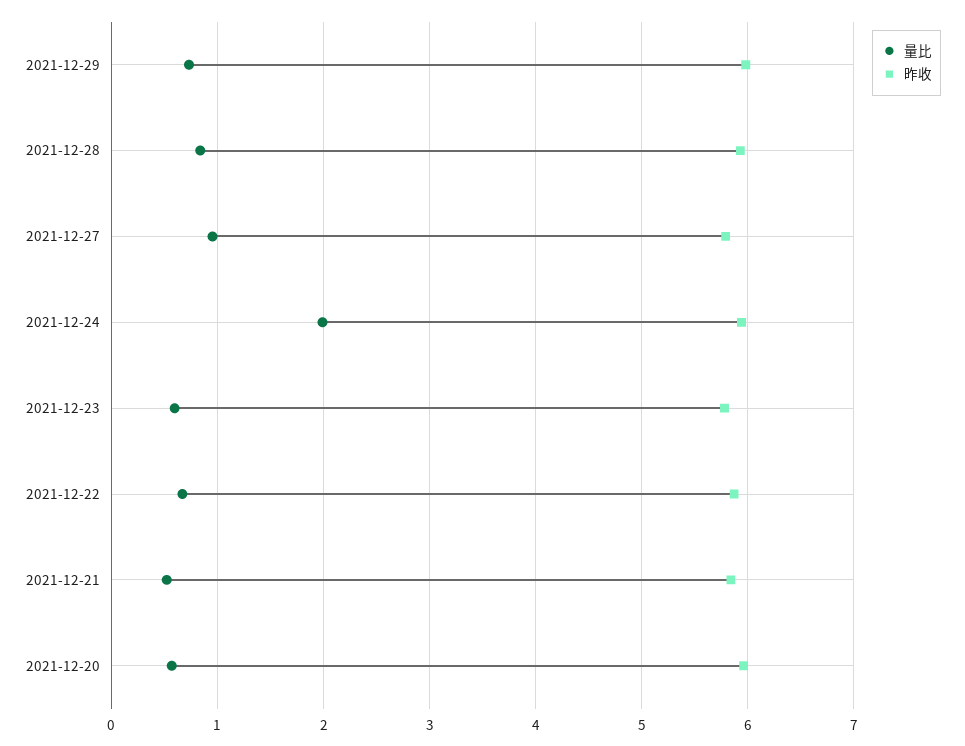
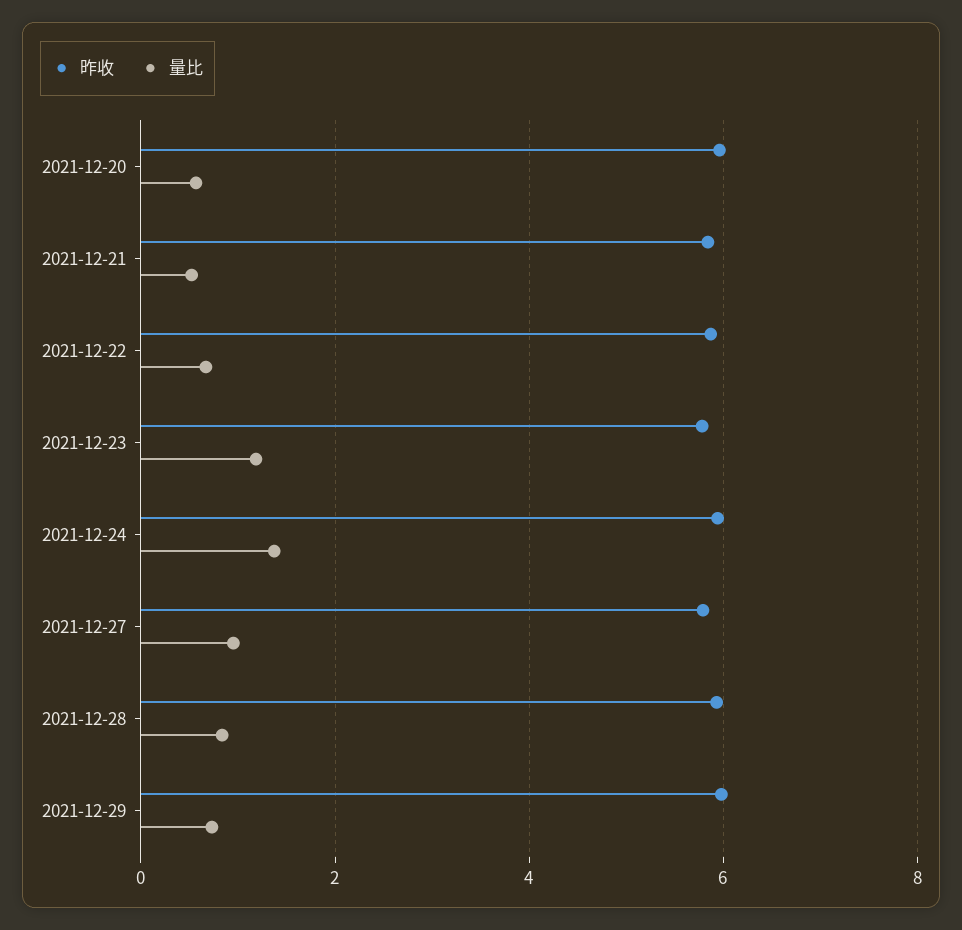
量比, 2021-12-24: 2 -> 1.4
量比, 2021-12-23: 0.6 -> 1.2

